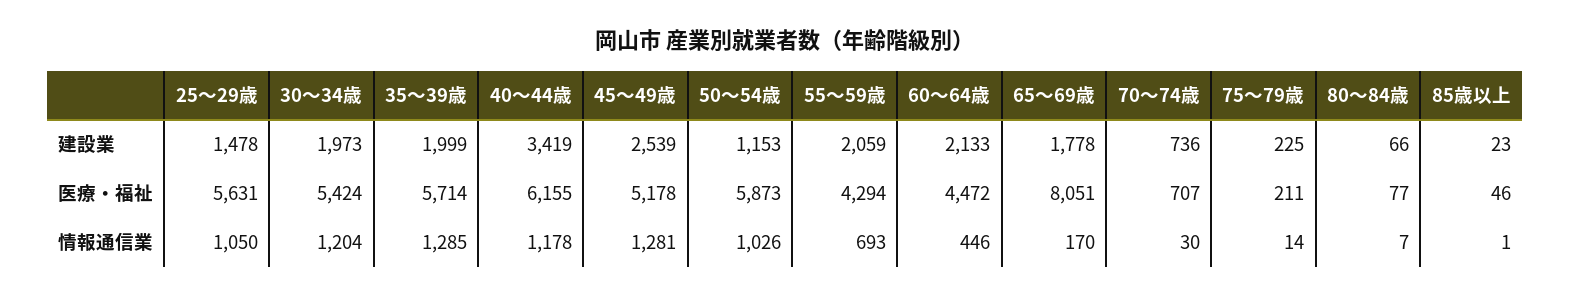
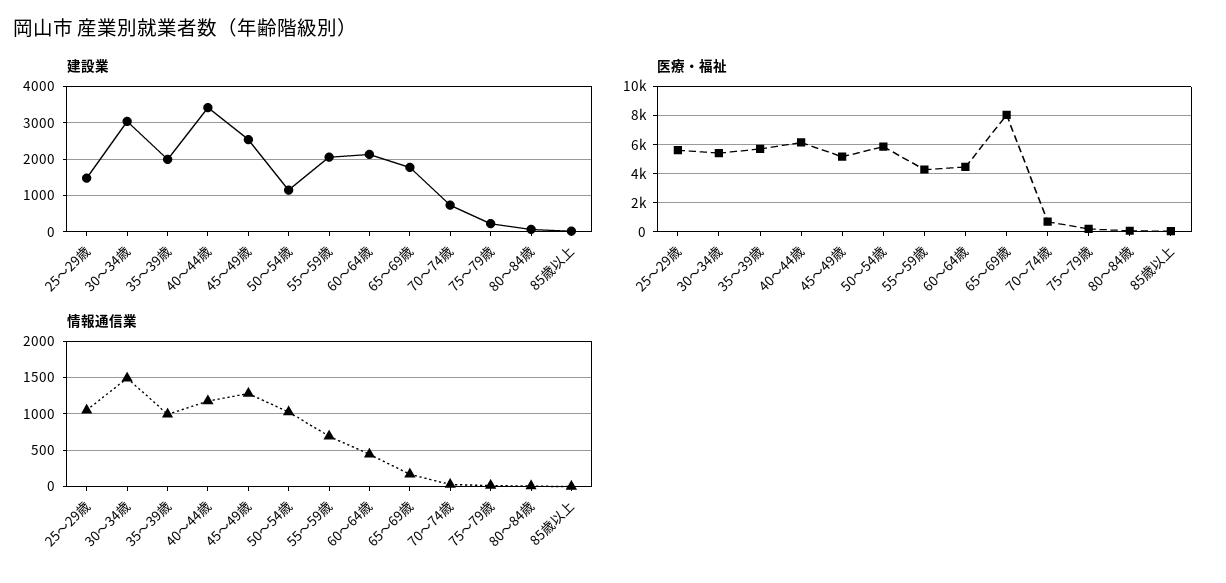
建設業, 30～34歳: 1973 -> 3000
情報通信業, 30～34歳: 1204 -> 1500
情報通信業, 35～39歳: 1285 -> 1000

